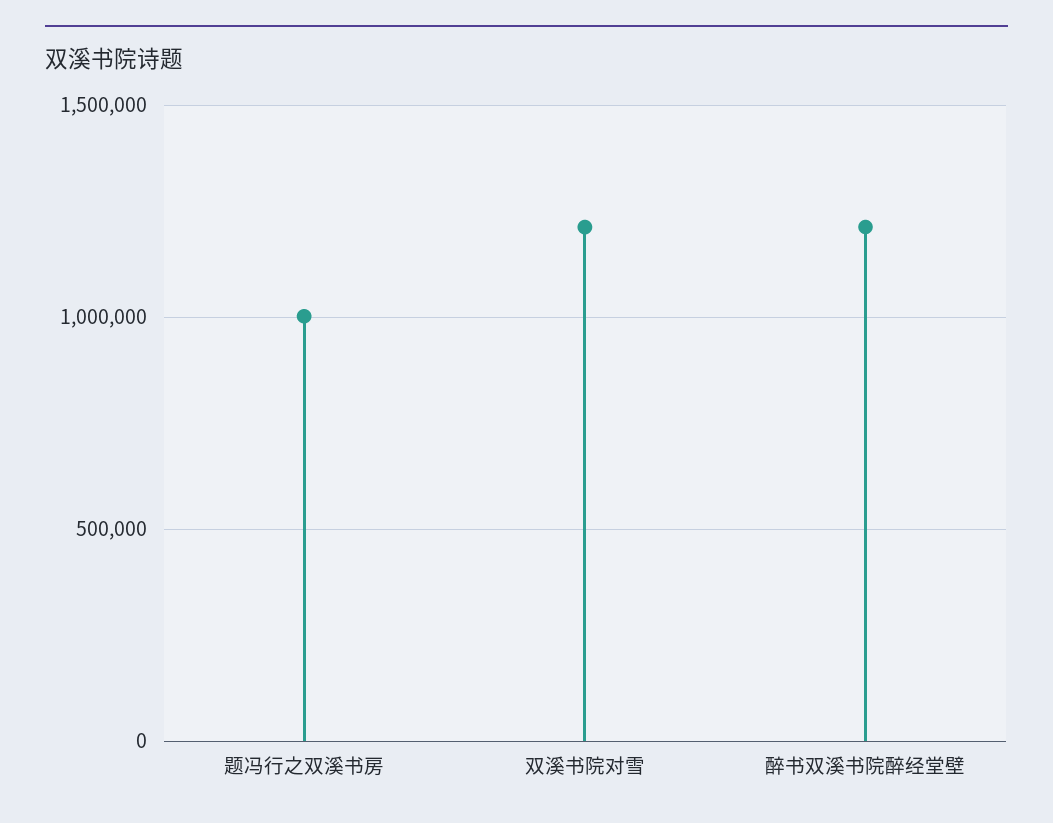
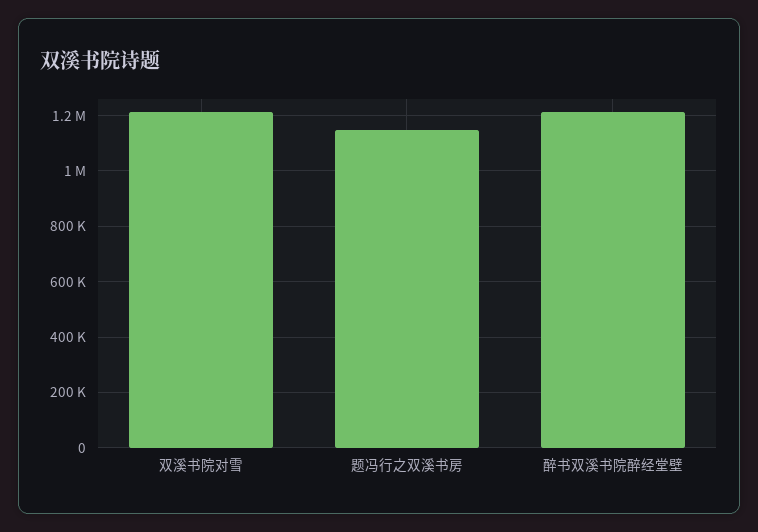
题冯行之双溪书房: 1000000 -> 1150000

